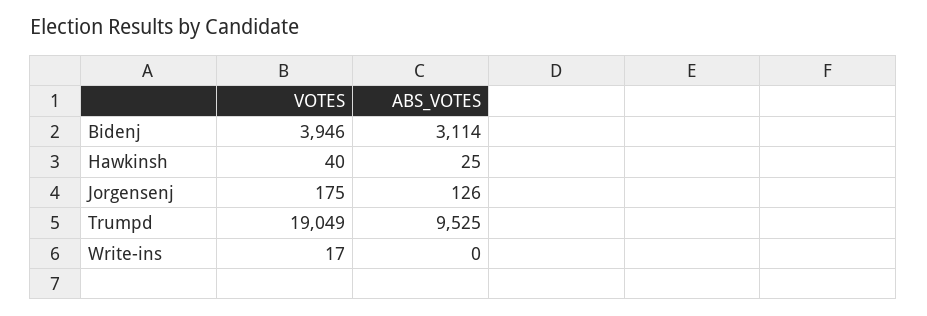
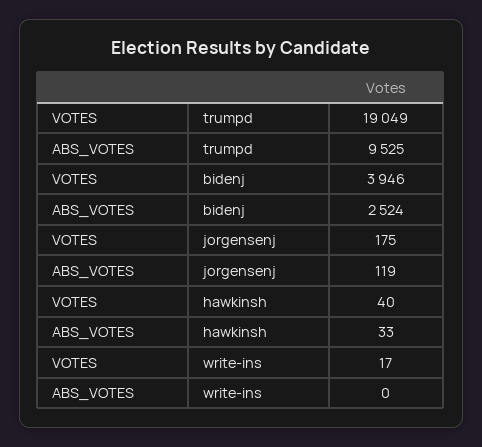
ABS_VOTES, Bidenj: 3114 -> 2524
ABS_VOTES, Hawkinsh: 25 -> 33
ABS_VOTES, Jorgensenj: 126 -> 119

